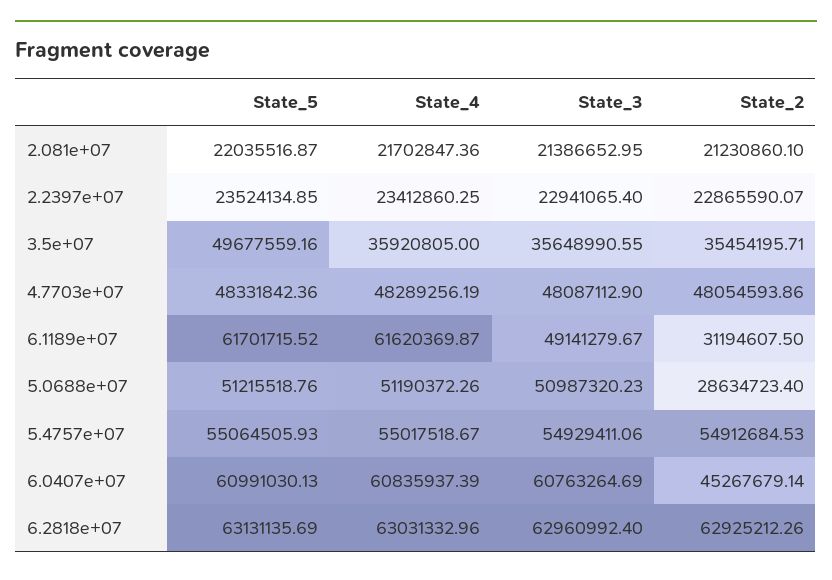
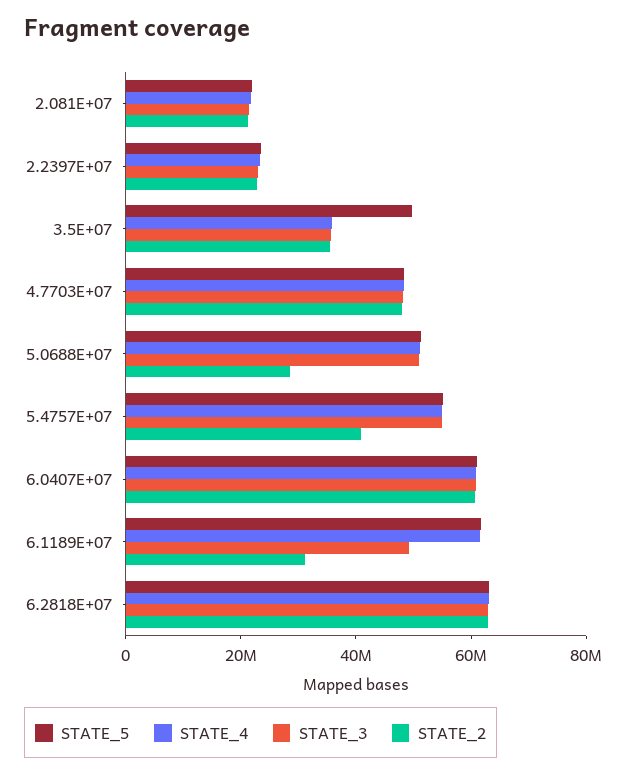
State_2, 5.4757e+07: 54912684.53 -> 40000000
State_2, 6.0407e+07: 45267679.14 -> 60000000

